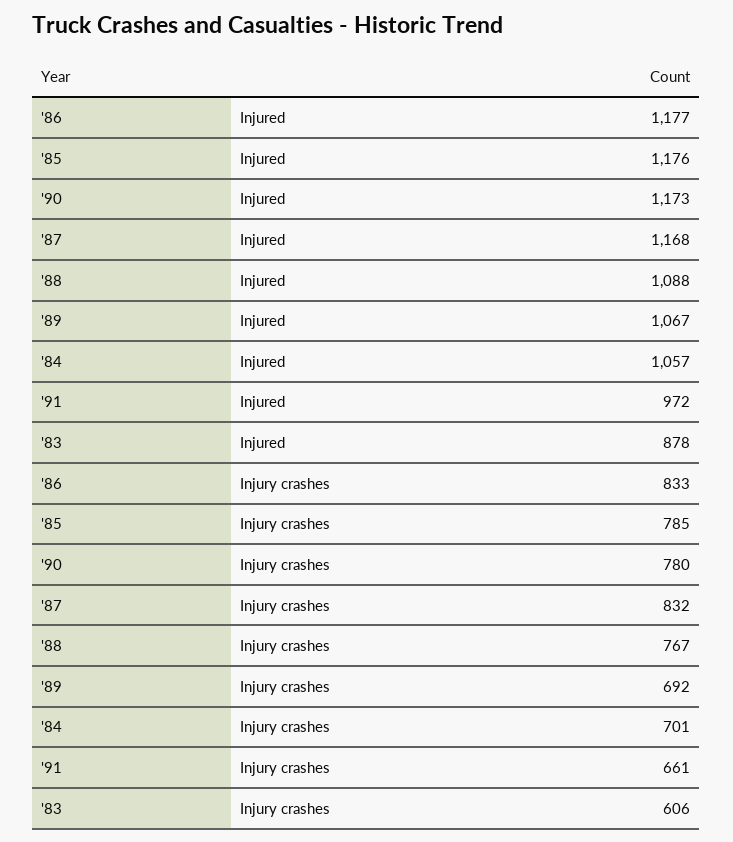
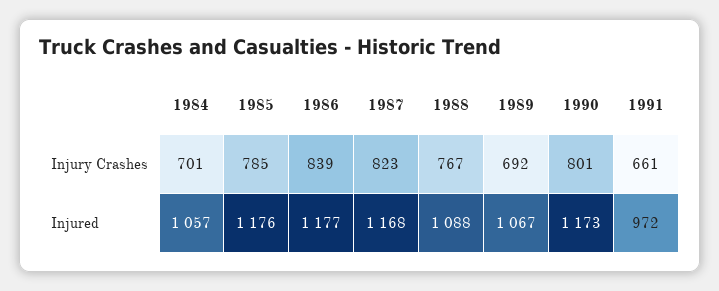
'83, Injured: 878 -> none
'86, Injury crashes: 833 -> 839
'90, Injury crashes: 780 -> 801
'87, Injury crashes: 832 -> 823
'83, Injury crashes: 606 -> none

